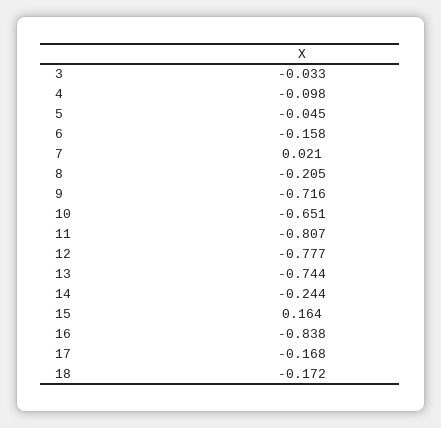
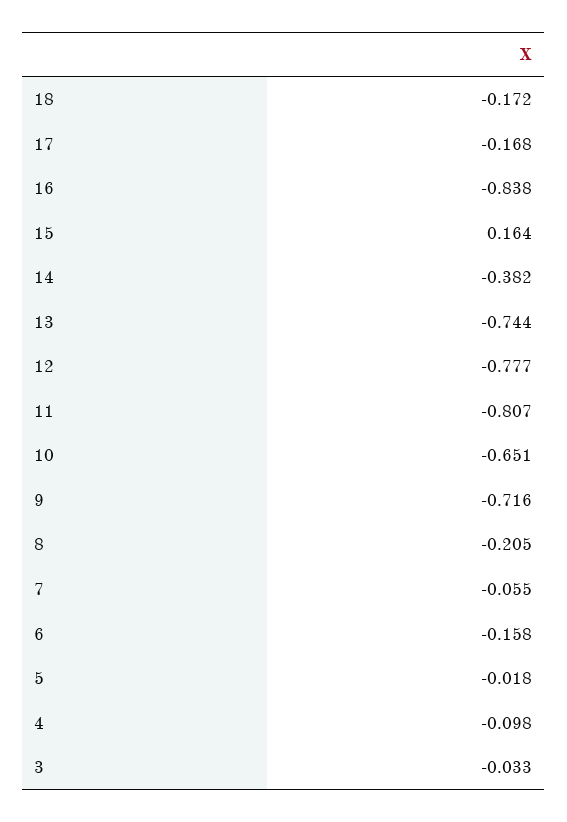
5: -0.045 -> -0.018
7: 0.021 -> -0.055
14: -0.244 -> -0.382

